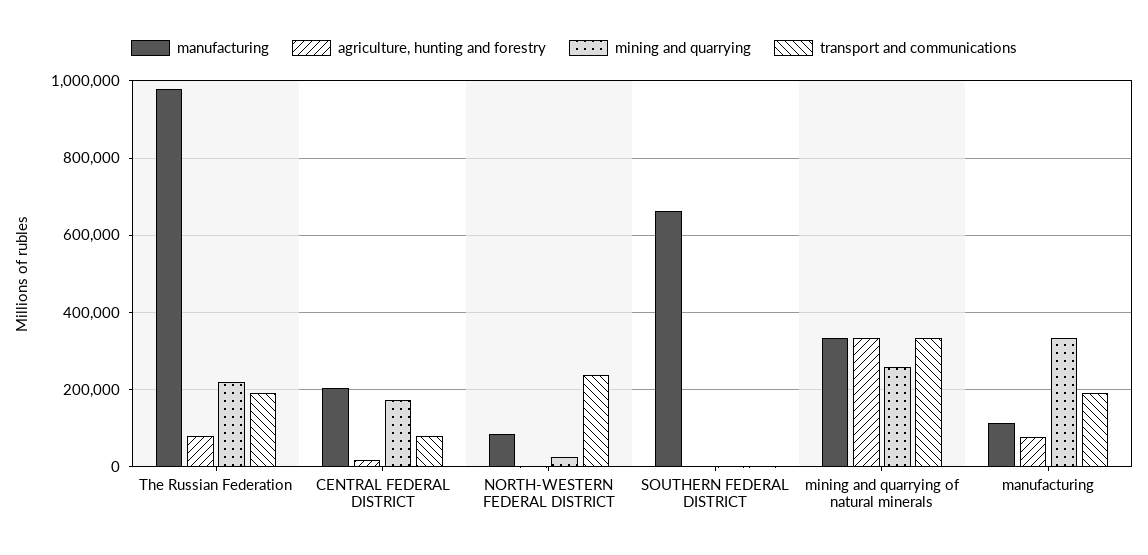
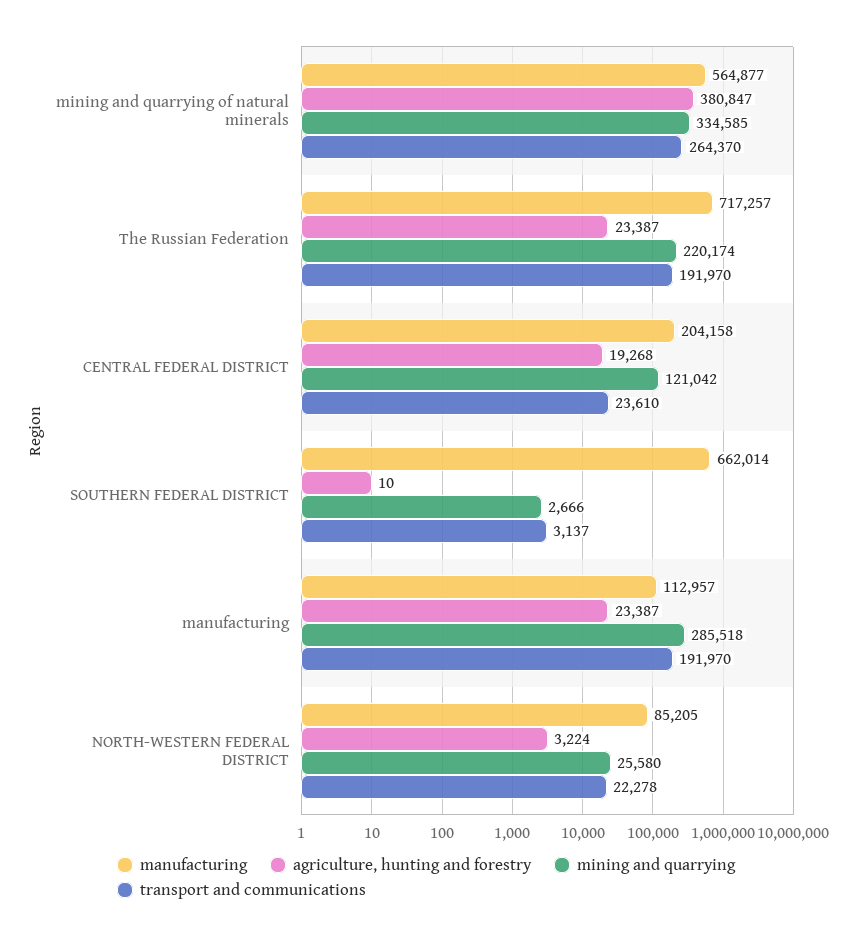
manufacturing, The Russian Federation: 980000 -> 717257
agriculture, hunting and forestry, The Russian Federation: 80000 -> 23387
mining and quarrying, CENTRAL FEDERAL DISTRICT: 180000 -> 121042
transport and communications, CENTRAL FEDERAL DISTRICT: 80000 -> 23610
transport and communications, NORTH-WESTERN FEDERAL DISTRICT: 240000 -> 22278
manufacturing, mining and quarrying of natural minerals: 340000 -> 564877
agriculture, hunting and forestry, mining and quarrying of natural minerals: 340000 -> 380847
mining and quarrying, mining and quarrying of natural minerals: 260000 -> 334585
transport and communications, mining and quarrying of natural minerals: 340000 -> 264370
agriculture, hunting and forestry, manufacturing: 80000 -> 23387
mining and quarrying, manufacturing: 340000 -> 285518

